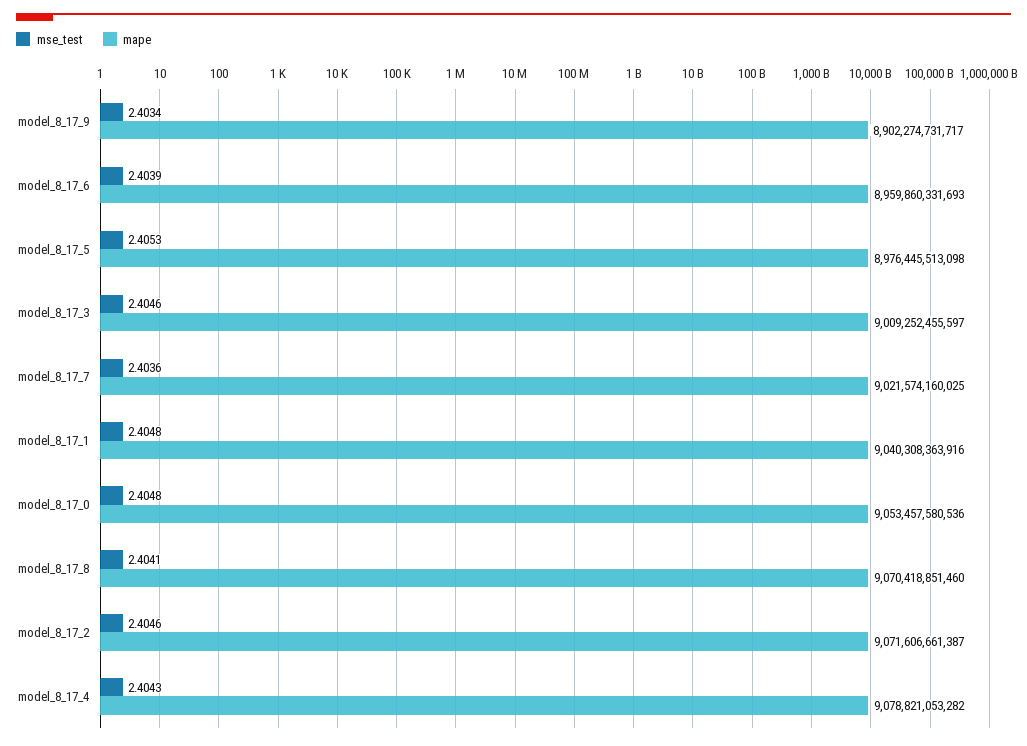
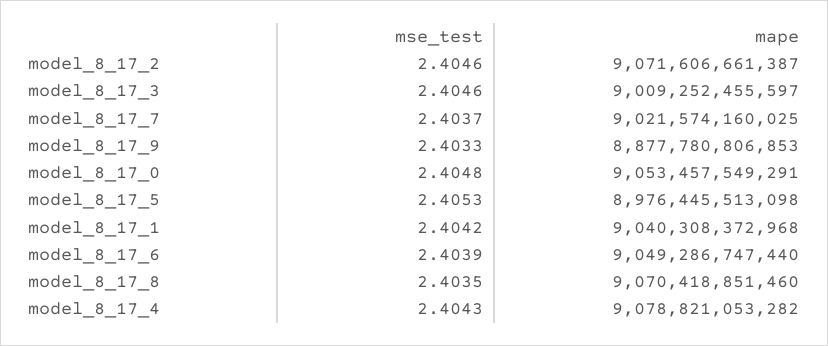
mse_test, model_8_17_9: 2.4034 -> 2.4033
mape, model_8_17_9: 8902274731717 -> 8877780806853
mape, model_8_17_6: 8959860331693 -> 9049286747440
mse_test, model_8_17_7: 2.4036 -> 2.4037
mse_test, model_8_17_1: 2.4048 -> 2.4042
mape, model_8_17_1: 9040308363916 -> 9040308372968
mape, model_8_17_0: 9053457580536 -> 9053457549291
mse_test, model_8_17_8: 2.4041 -> 2.4035

